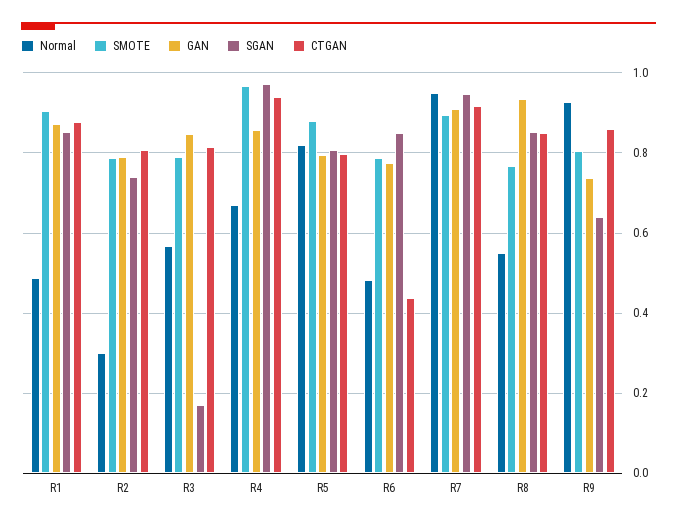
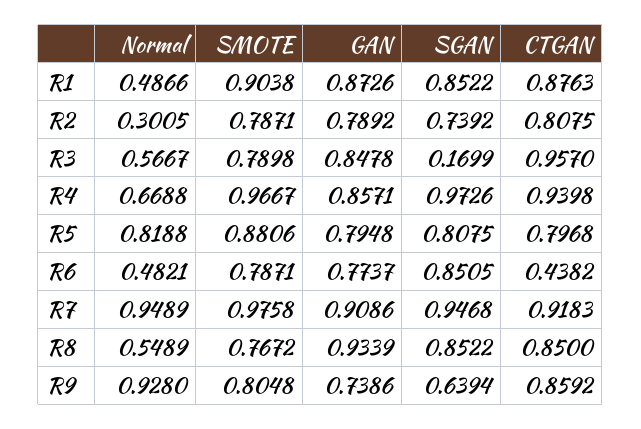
CTGAN, R3: 0.82 -> 0.957
SMOTE, R7: 0.9 -> 0.9758

